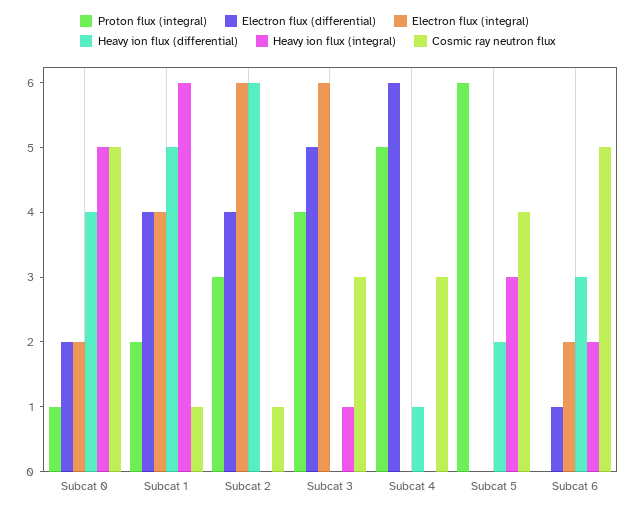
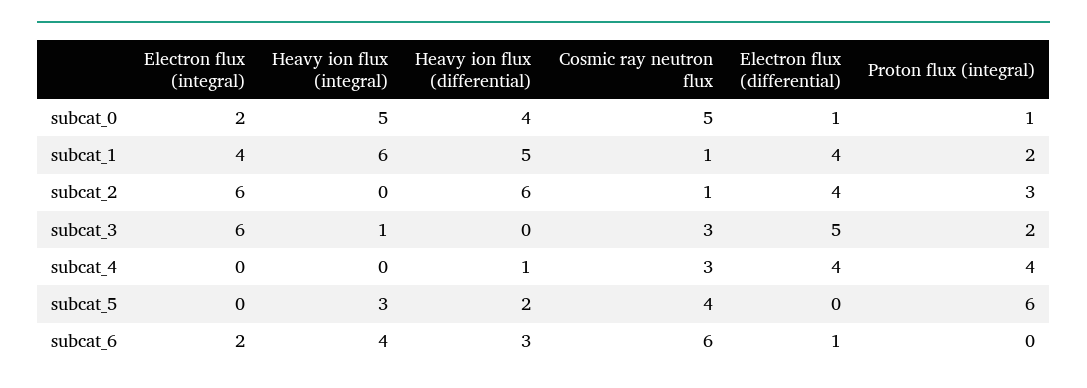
Electron flux (differential), Subcat 0: 2 -> 1
Proton flux (integral), Subcat 3: 4 -> 2
Proton flux (integral), Subcat 4: 5 -> 4
Electron flux (differential), Subcat 4: 6 -> 4
Heavy ion flux (integral), Subcat 6: 2 -> 4
Cosmic ray neutron flux, Subcat 6: 5 -> 6

